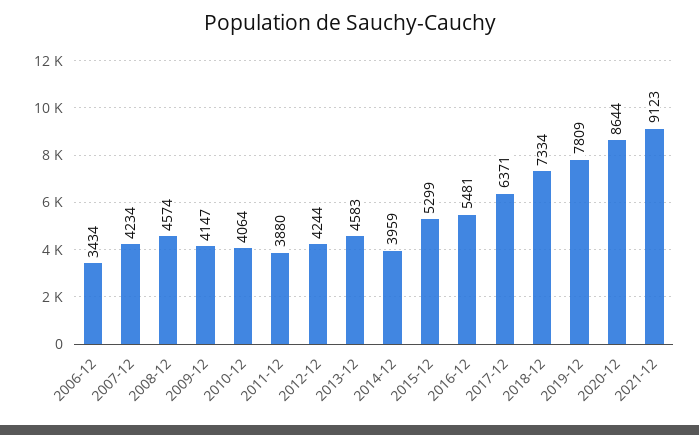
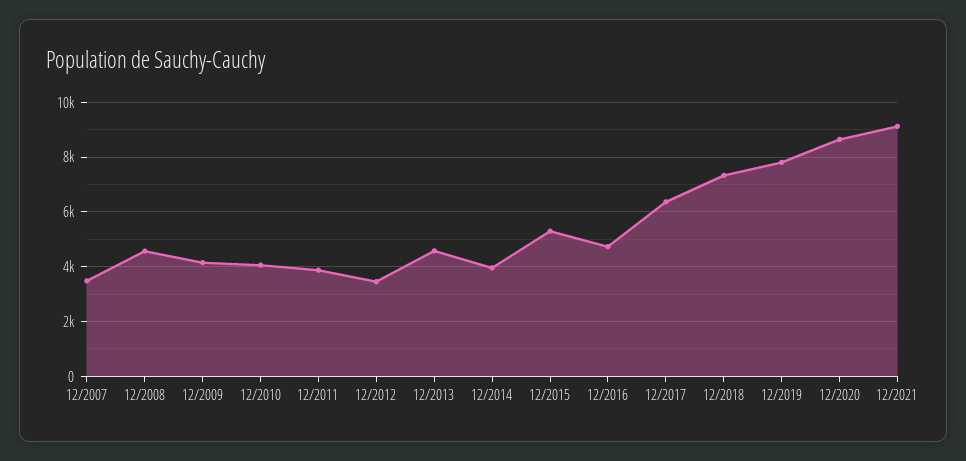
2006-12: 3434 -> none
2007-12: 4234 -> 3500
2012-12: 4244 -> 3500
2016-12: 5481 -> 4750

